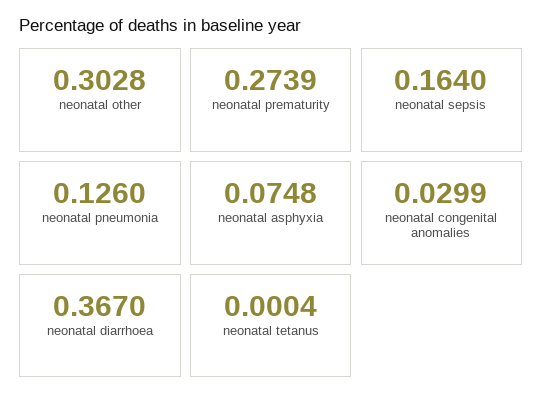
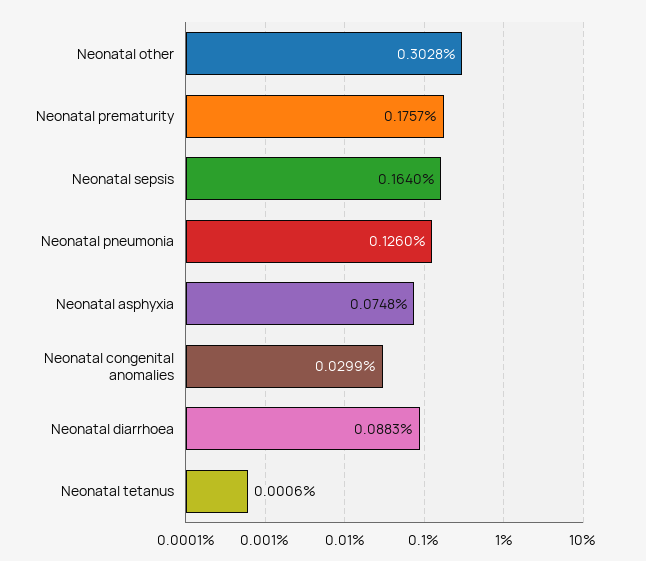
neonatal prematurity: 0.2739 -> 0.1757
neonatal diarrhoea: 0.367 -> 0.0883
neonatal tetanus: 0.0004 -> 0.0006

